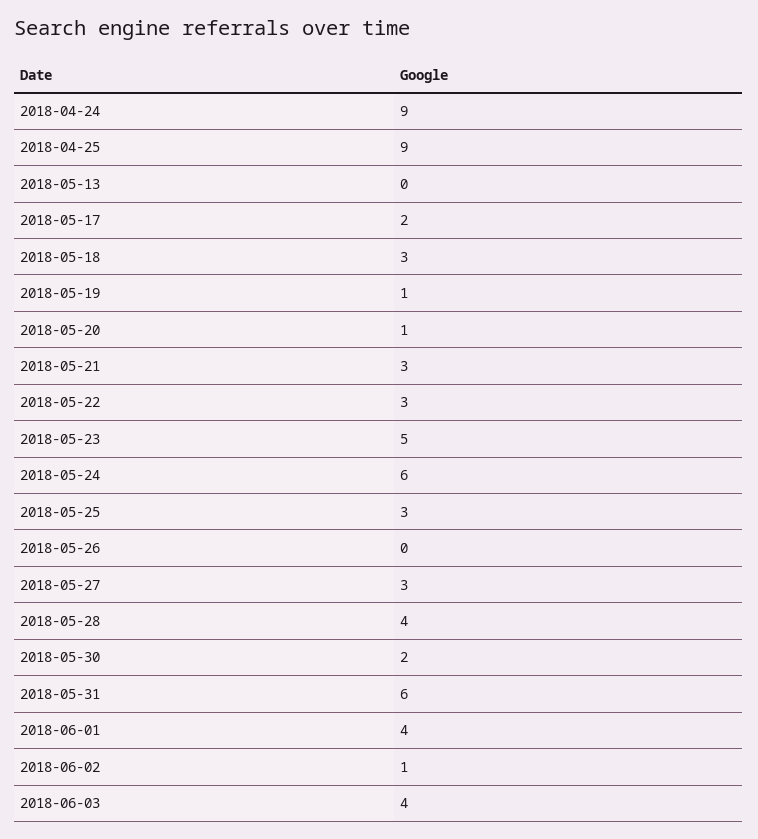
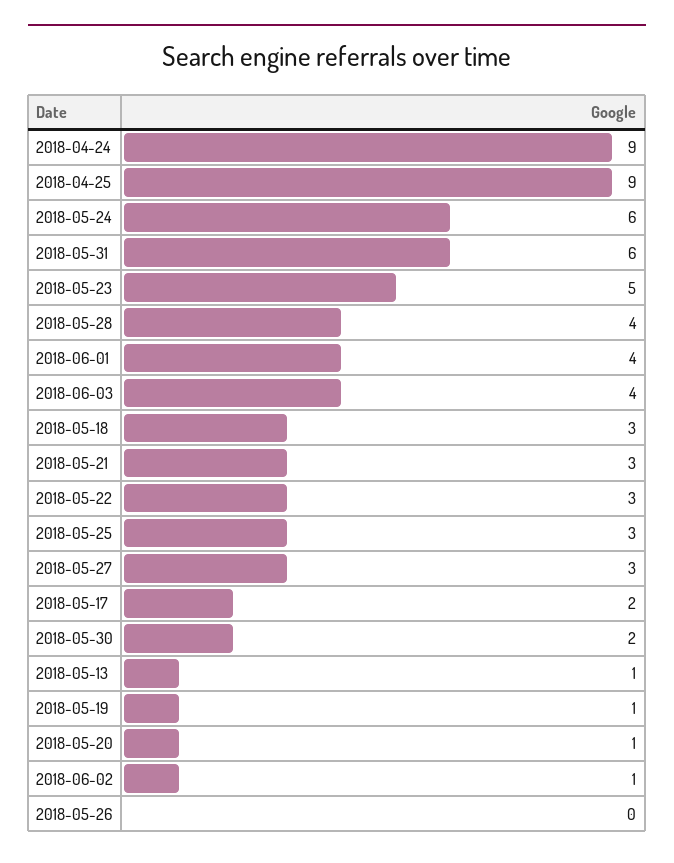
2018-05-13: 0 -> 1

